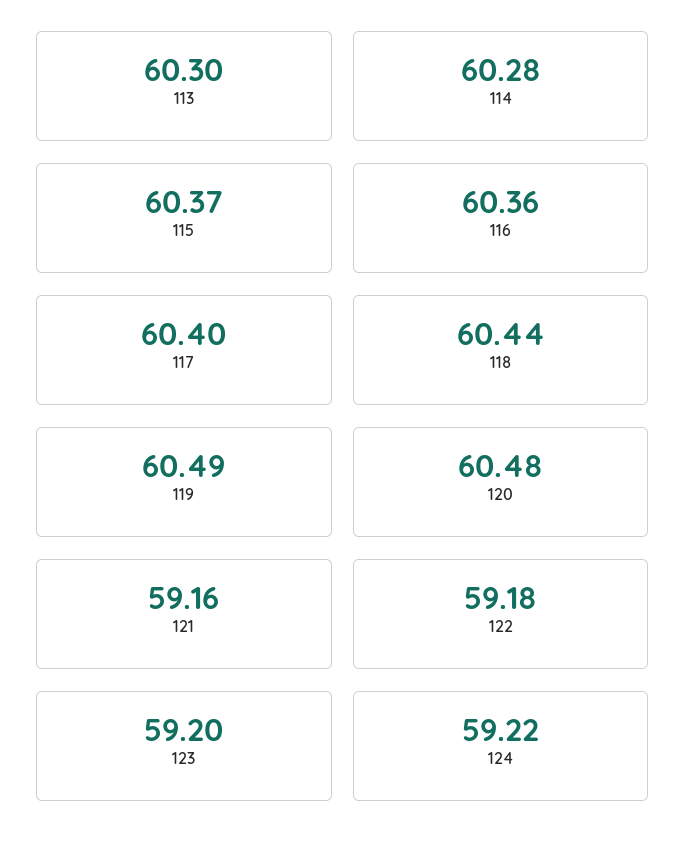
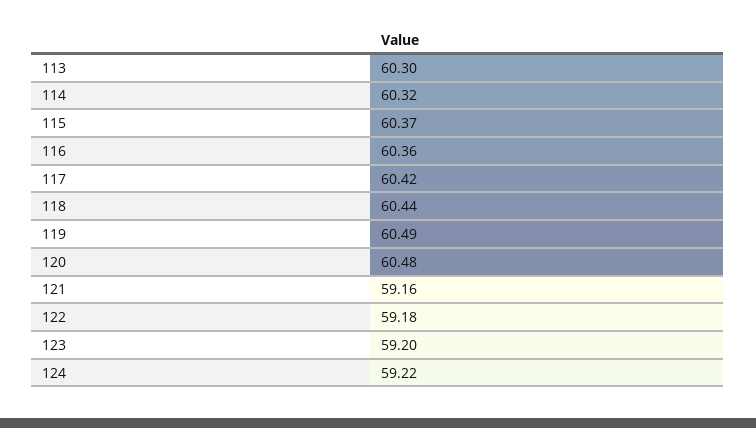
114: 60.28 -> 60.32
117: 60.4 -> 60.42

